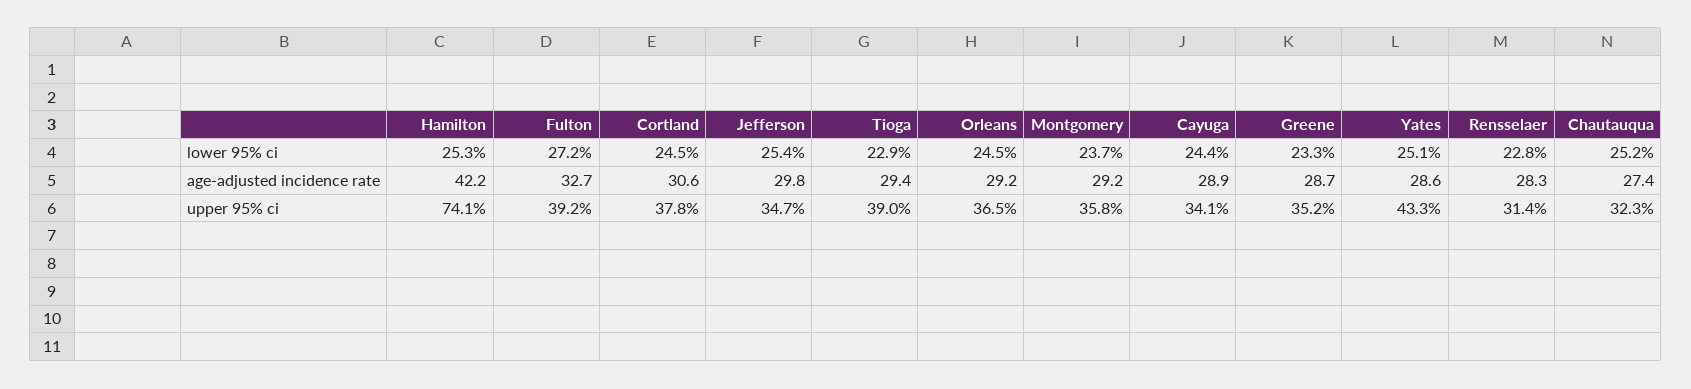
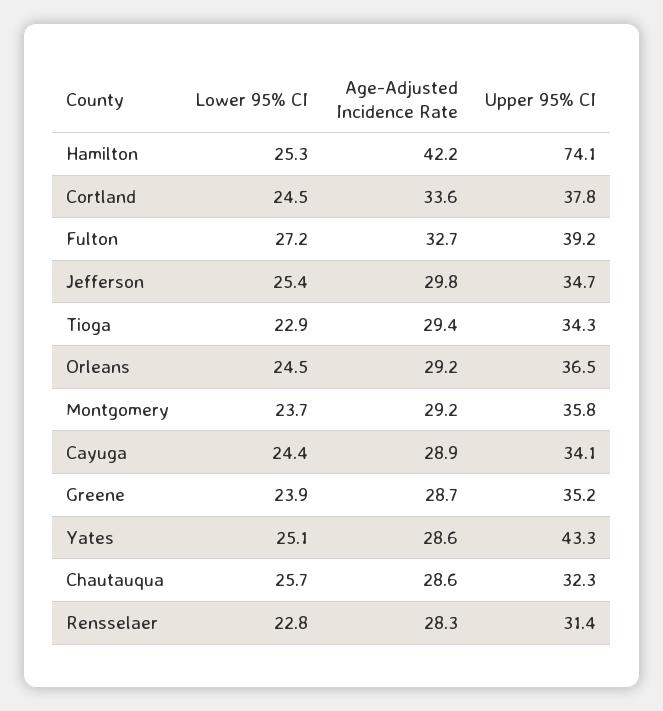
Greene, lower 95% ci: 23.3 -> 23.9
Chautauqua, lower 95% ci: 25.2 -> 25.7
Cortland, age-adjusted incidence rate: 30.6 -> 33.6
Chautauqua, age-adjusted incidence rate: 27.4 -> 28.6
Tioga, upper 95% ci: 39 -> 34.3

